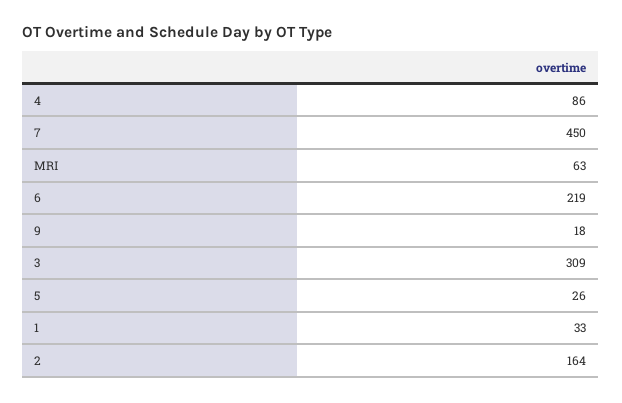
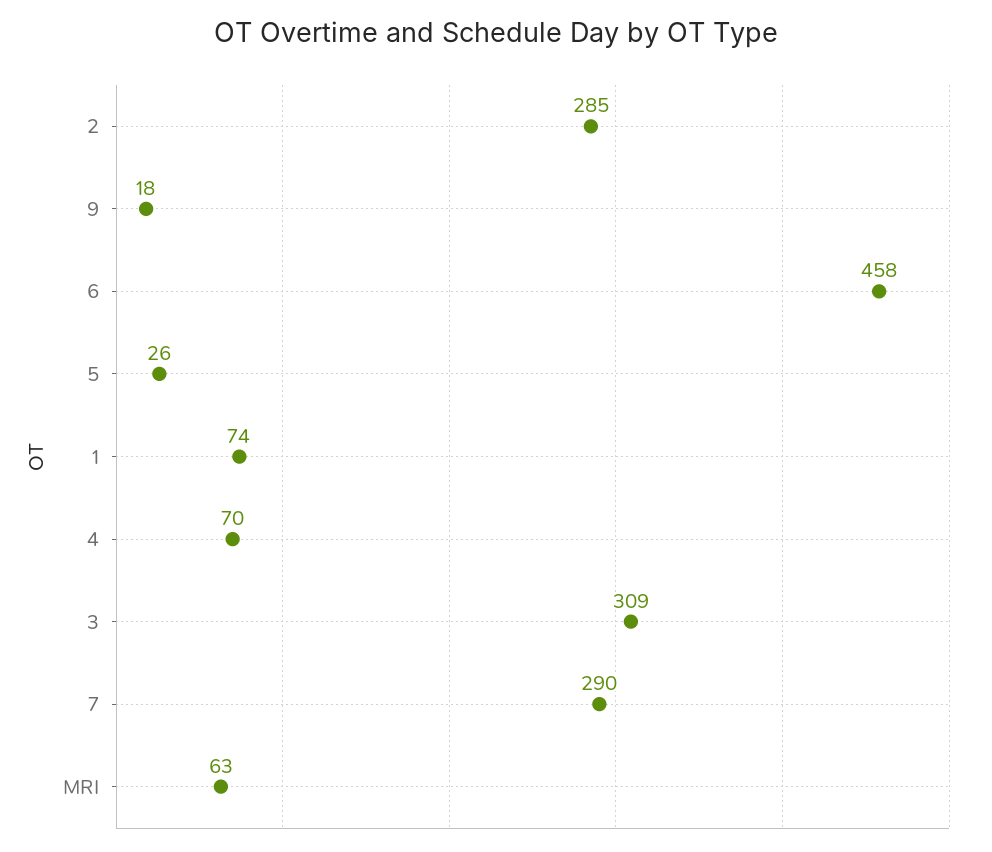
4: 86 -> 70
7: 450 -> 290
6: 219 -> 458
1: 33 -> 74
2: 164 -> 285

